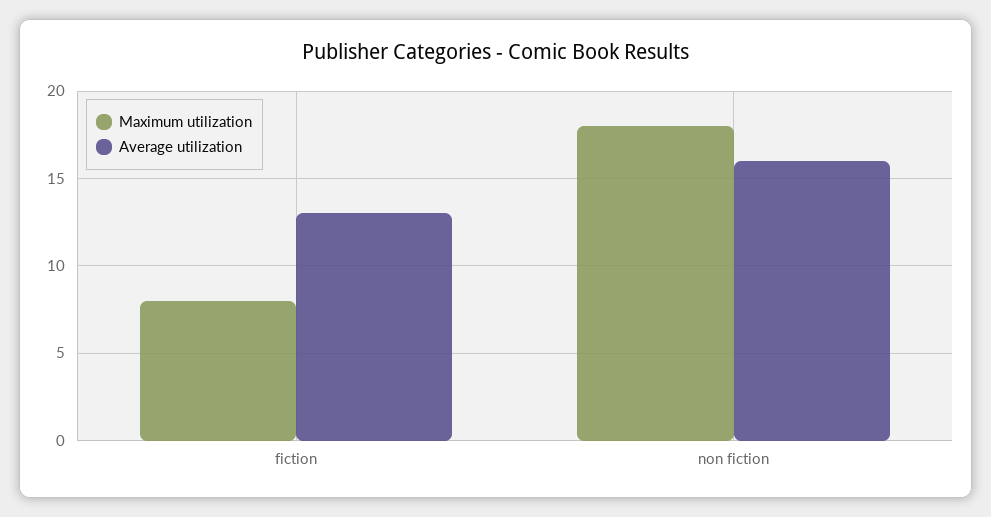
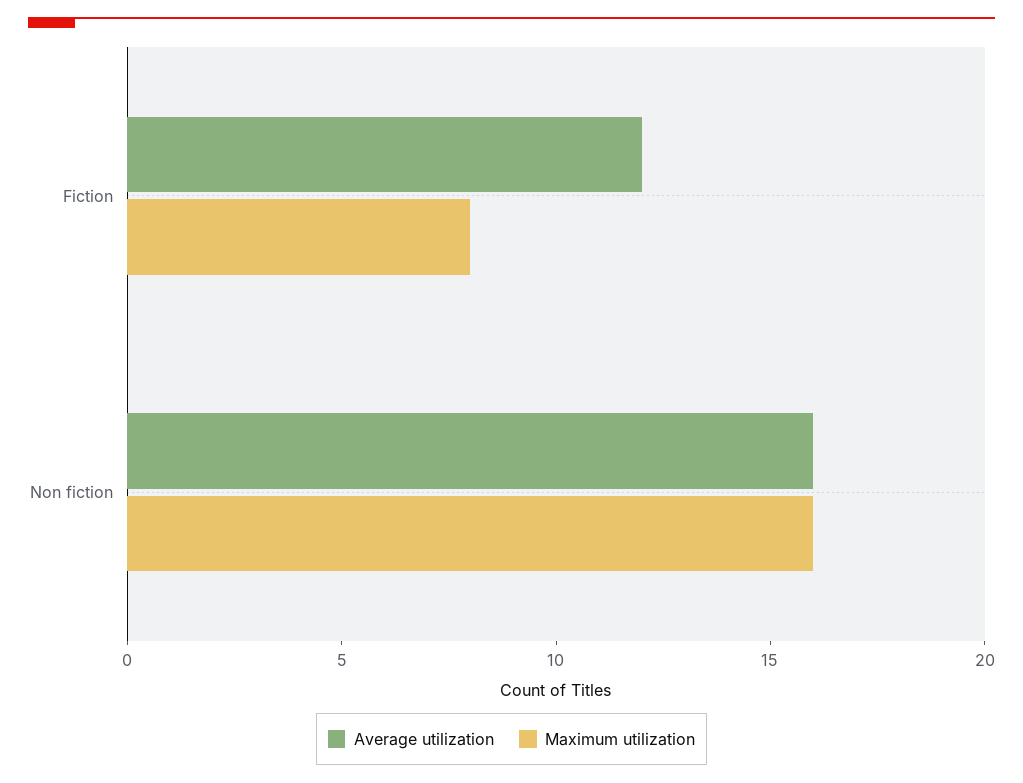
Average utilization, fiction: 13 -> 12
Maximum utilization, non fiction: 18 -> 16

